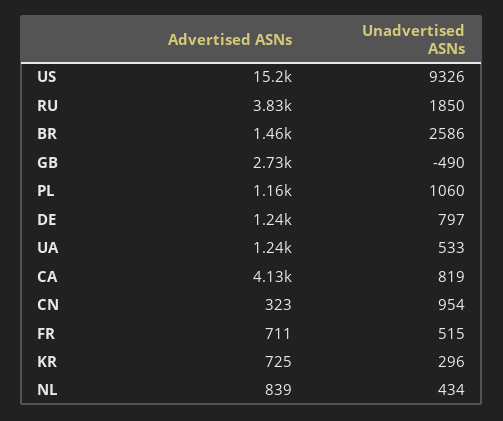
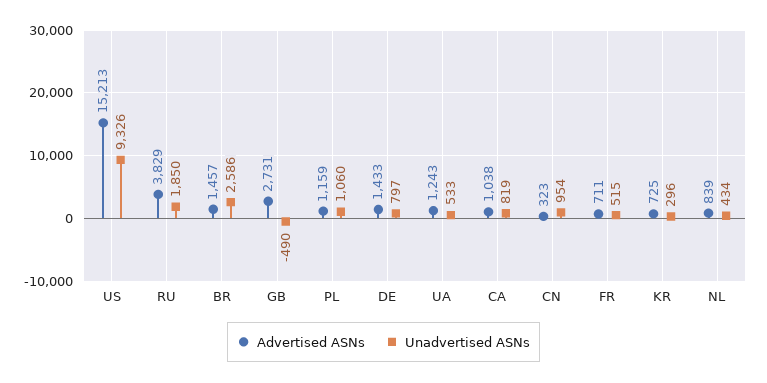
Advertised ASNs, DE: 1240 -> 1433
Advertised ASNs, CA: 4130 -> 1038

